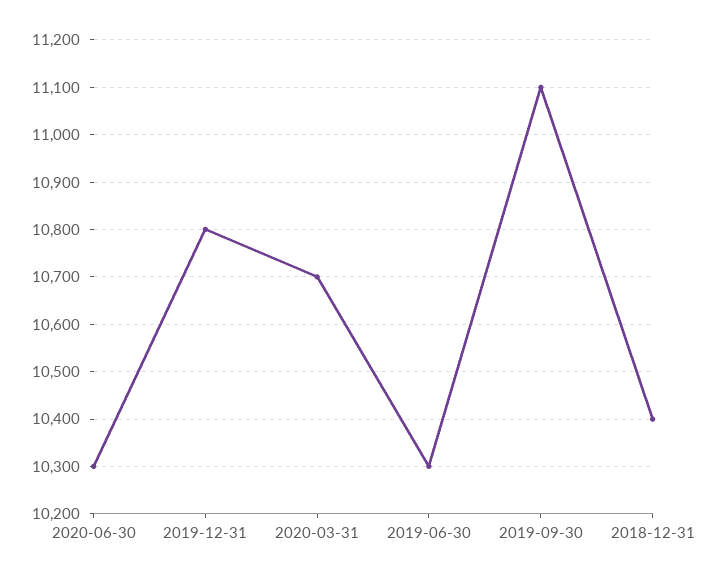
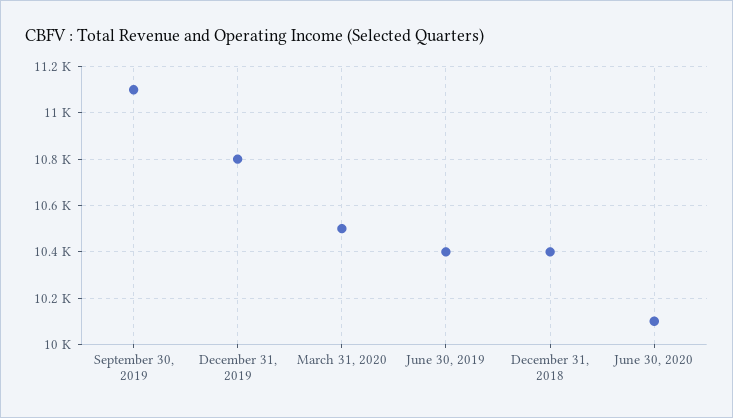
2020-06-30: 10300 -> 10100
2020-03-31: 10700 -> 10500
2019-06-30: 10300 -> 10400

